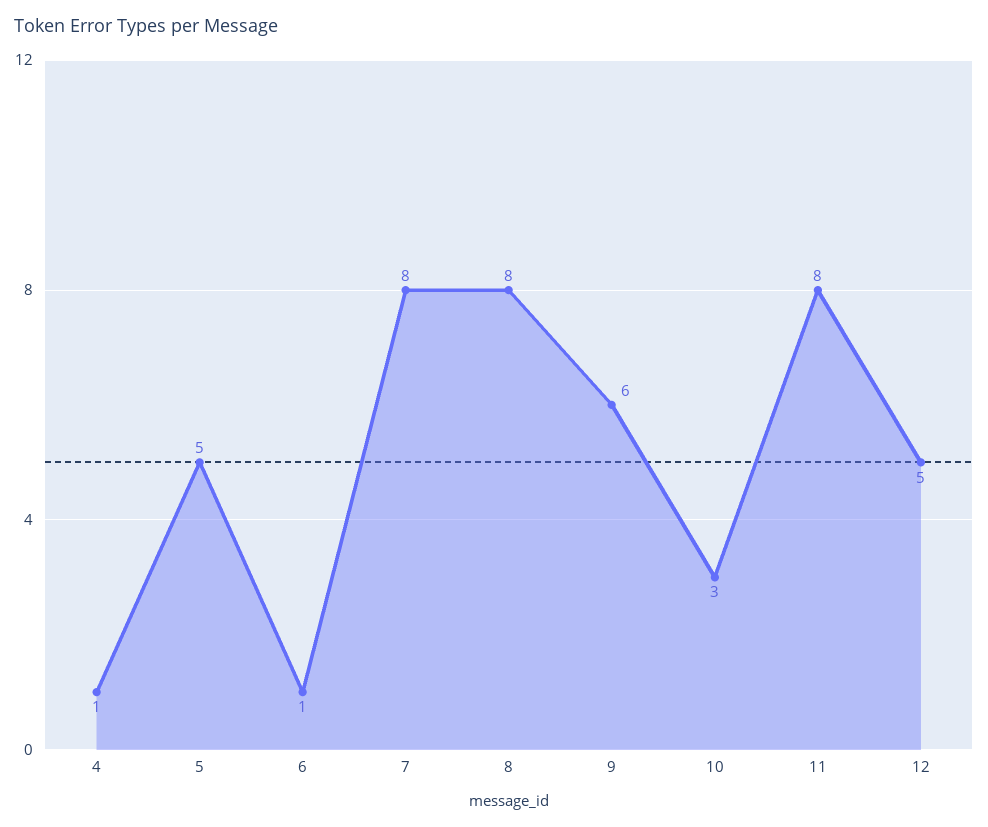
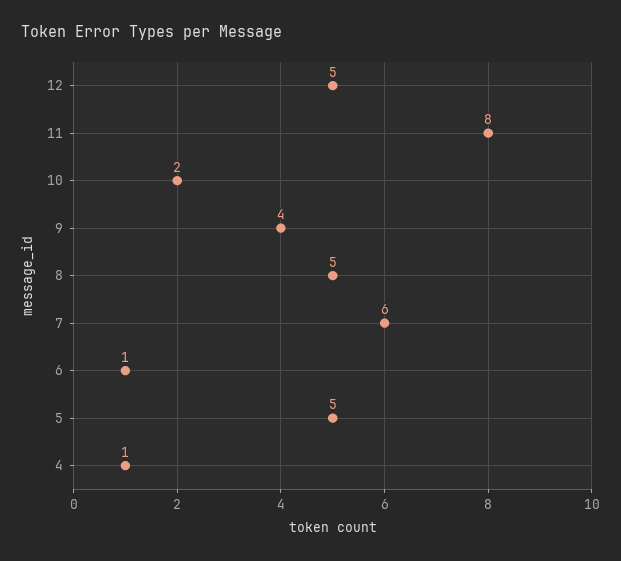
7: 8 -> 6
8: 8 -> 5
9: 6 -> 4
10: 3 -> 2

